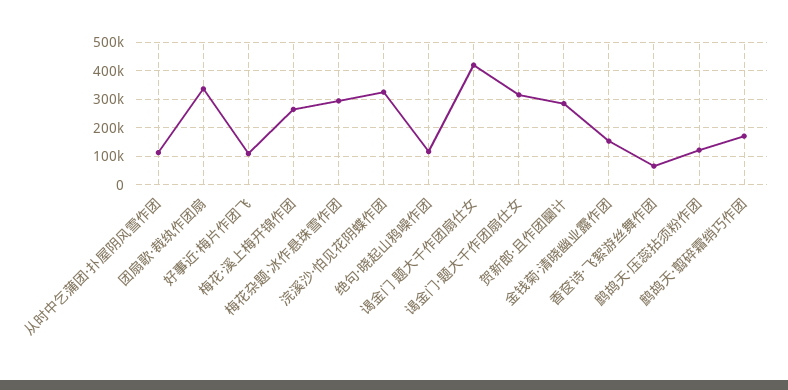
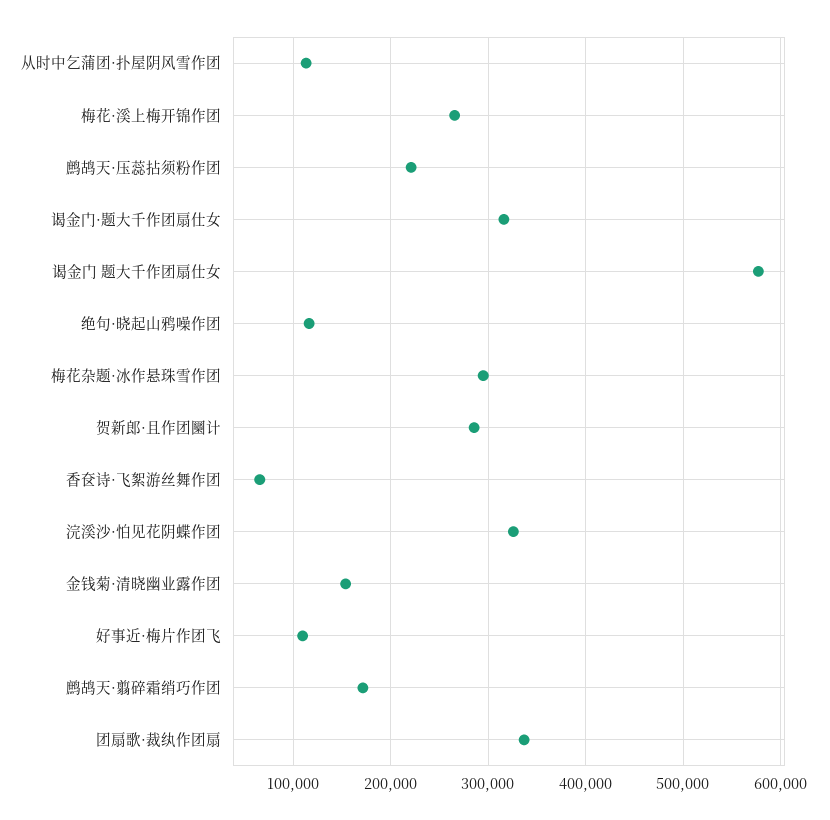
谒金门 题大千作团扇仕女: 425000 -> 580000
鹧鸪天·压蕊拈须粉作团: 125000 -> 220000

